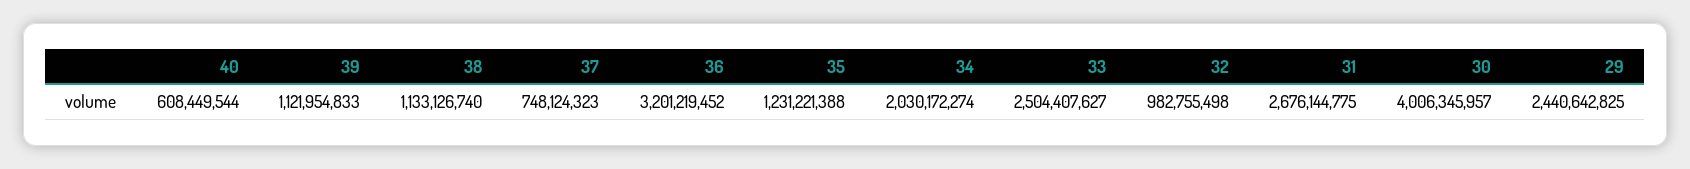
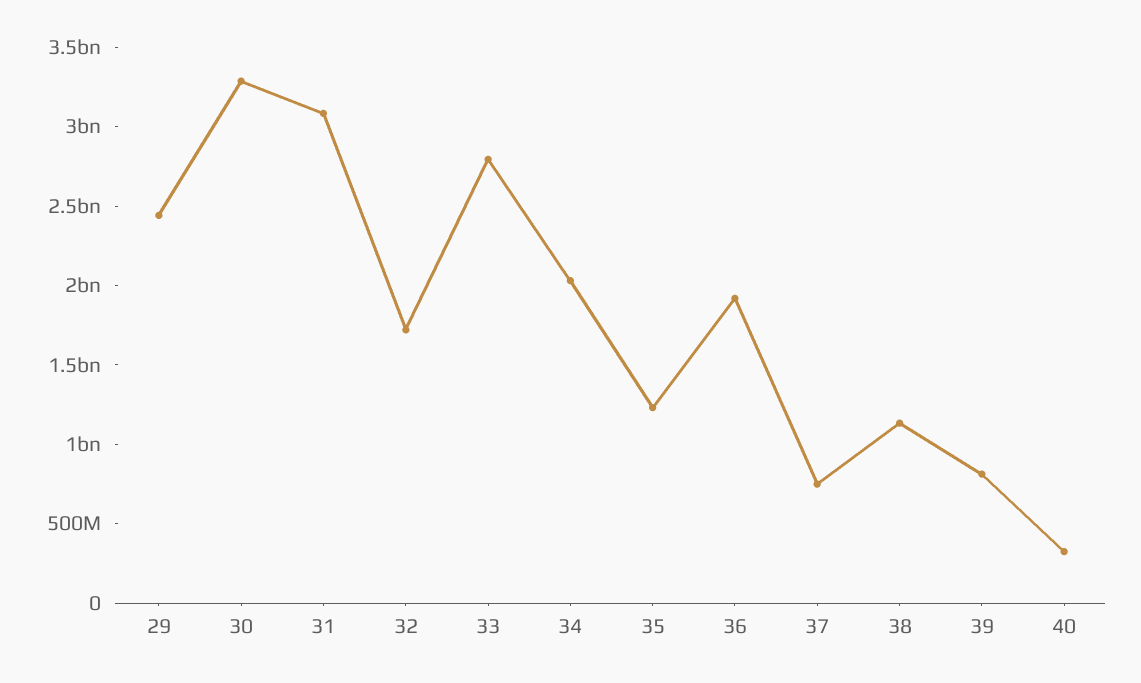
40: 608449544 -> 300000000
39: 1121954833 -> 800000000
36: 3201219452 -> 1900000000
33: 2504407627 -> 2800000000
32: 982755498 -> 1700000000
31: 2676144775 -> 3100000000
30: 4006345957 -> 3300000000

